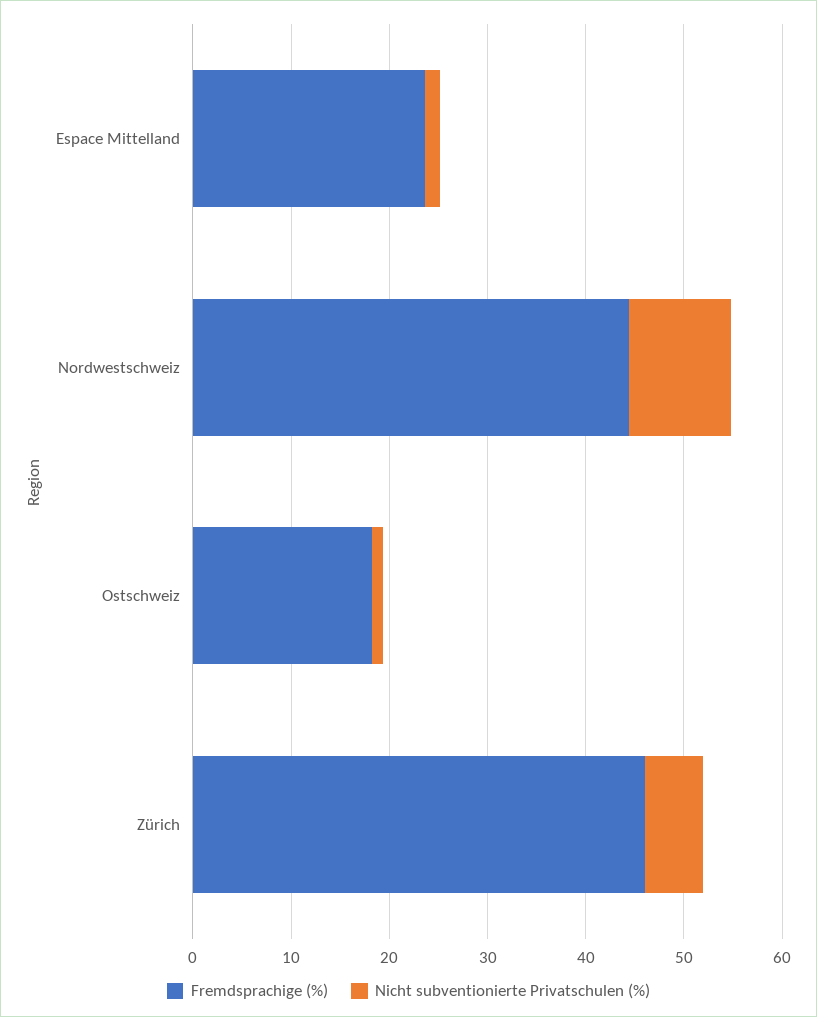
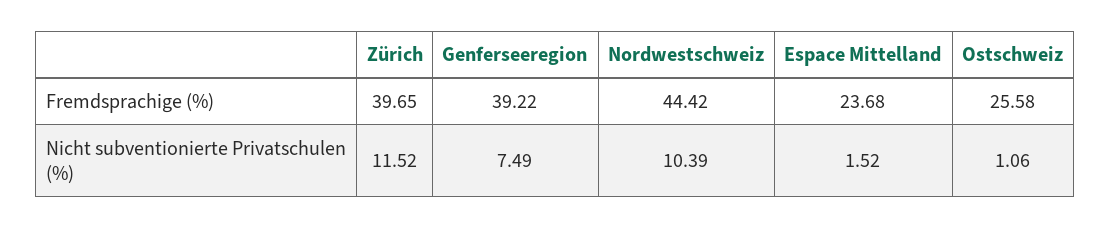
Fremdsprachige (%), Ostschweiz: 18 -> 25.58
Fremdsprachige (%), Zürich: 46 -> 39.65
Nicht subventionierte Privatschulen (%), Zürich: 6 -> 11.52
Fremdsprachige (%), Genferseeregion: none -> 39.22
Nicht subventionierte Privatschulen (%), Genferseeregion: none -> 7.49

